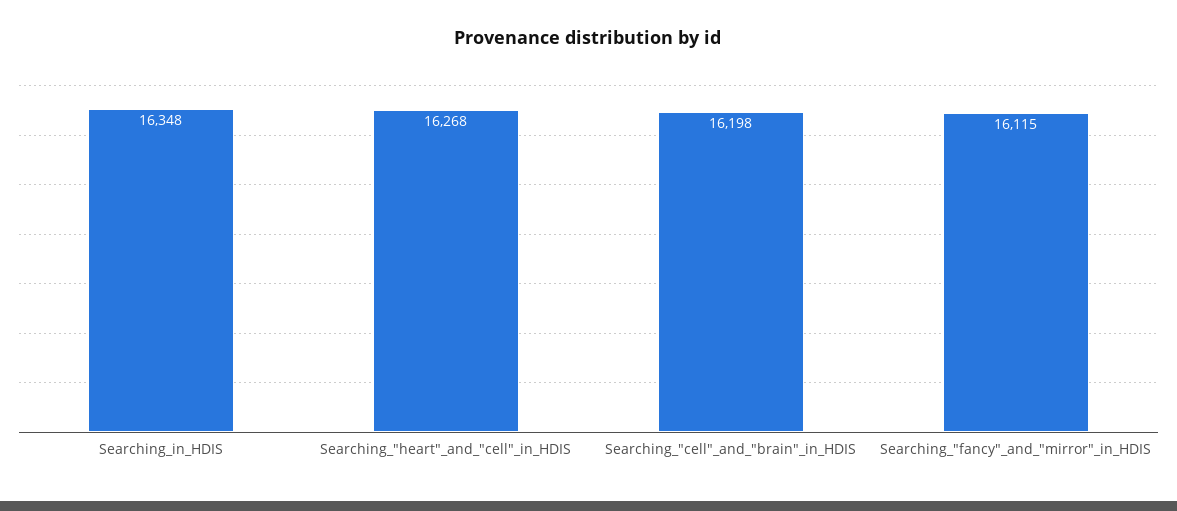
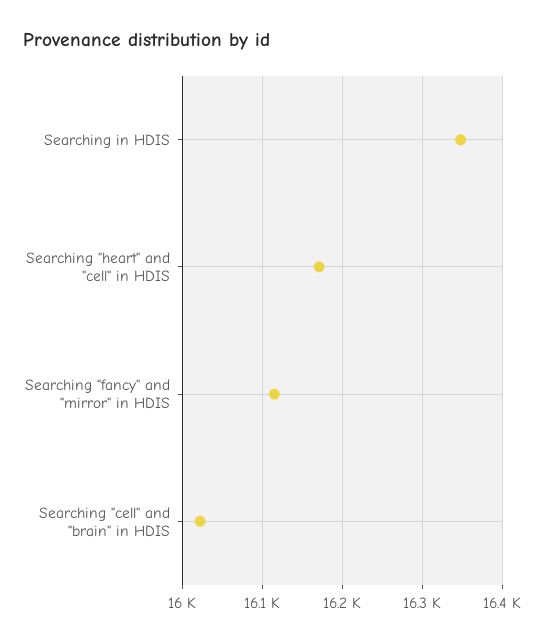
Searching_"heart"_and_"cell"_in_HDIS: 16268 -> 16170
Searching_"cell"_and_"brain"_in_HDIS: 16198 -> 16020

